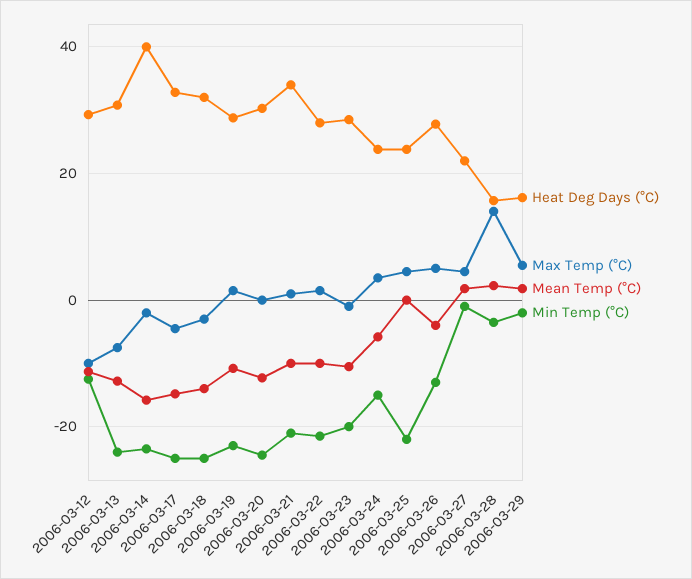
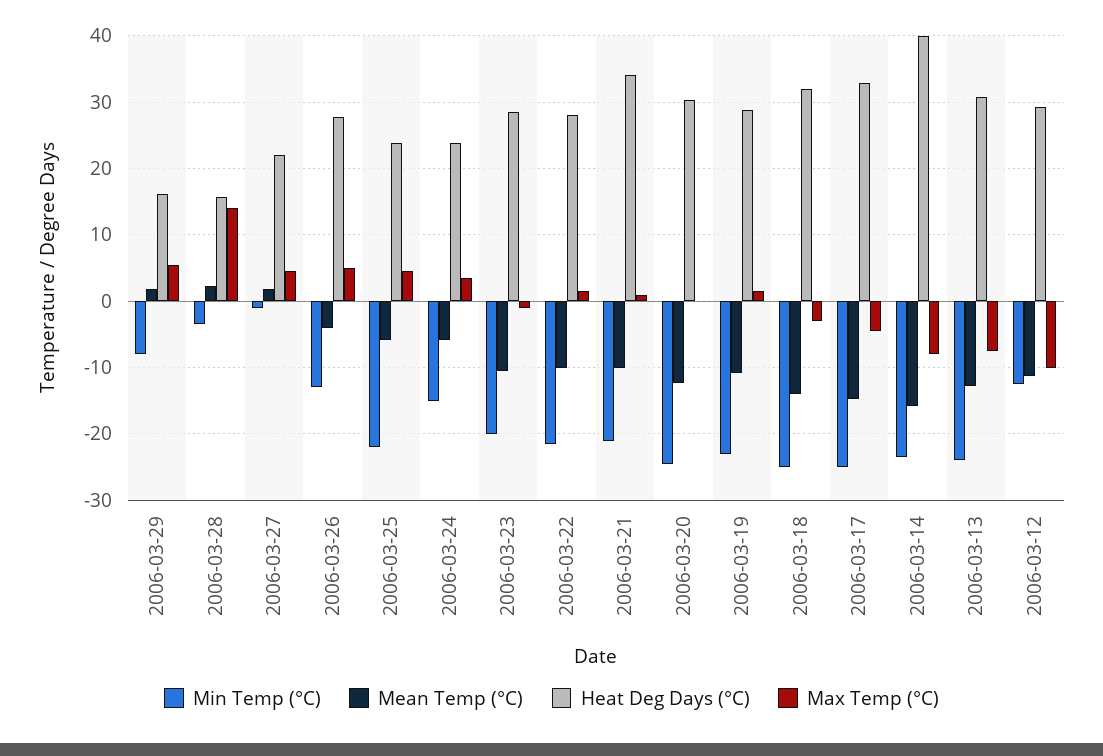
Max Temp (°C), 2006-03-14: -2 -> -8
Mean Temp (°C), 2006-03-25: 0 -> -6
Min Temp (°C), 2006-03-29: -2 -> -8

